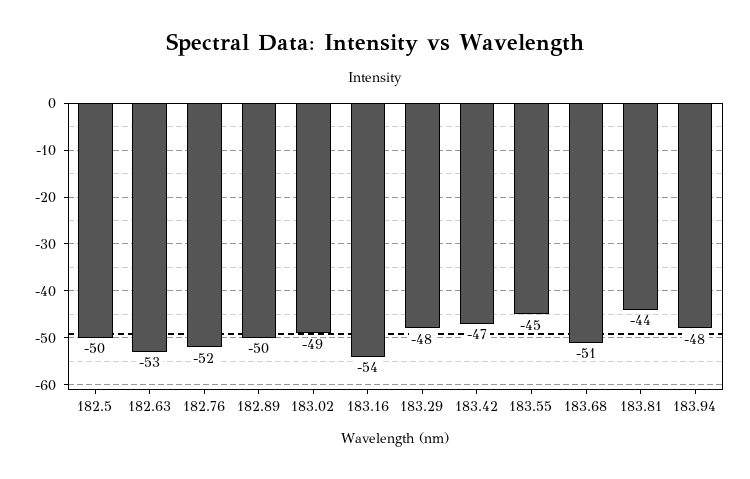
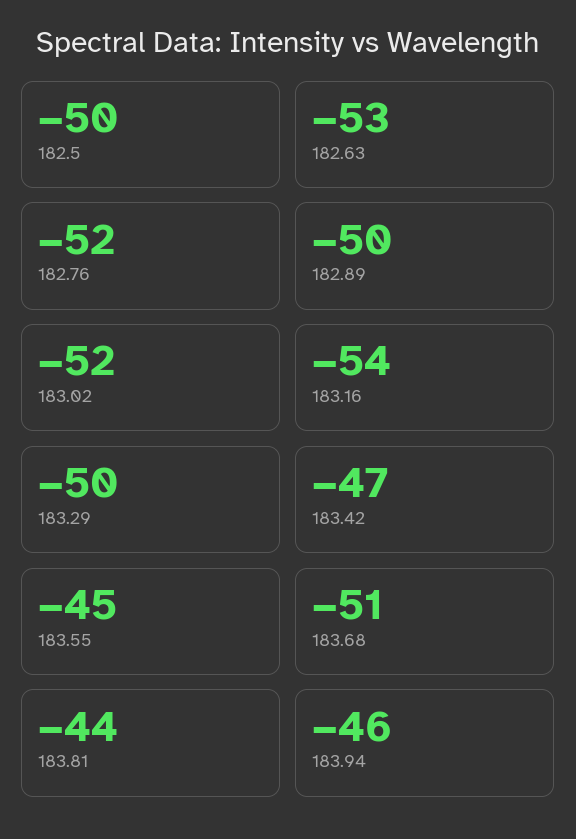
183.02: -49 -> -52
183.29: -48 -> -50
183.94: -48 -> -46

